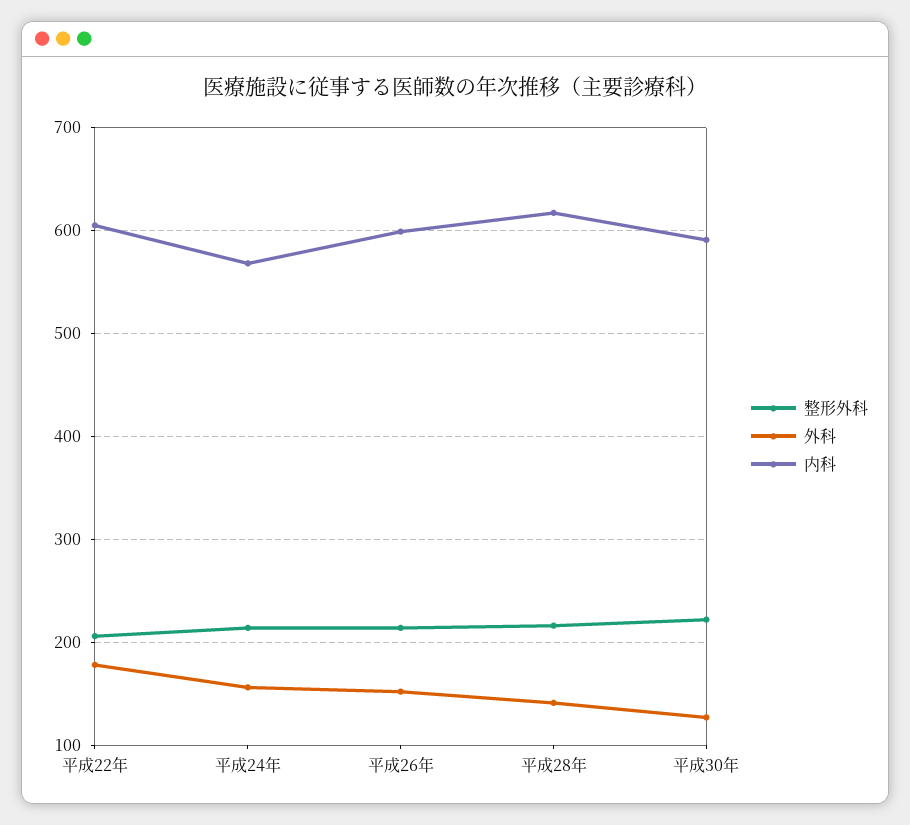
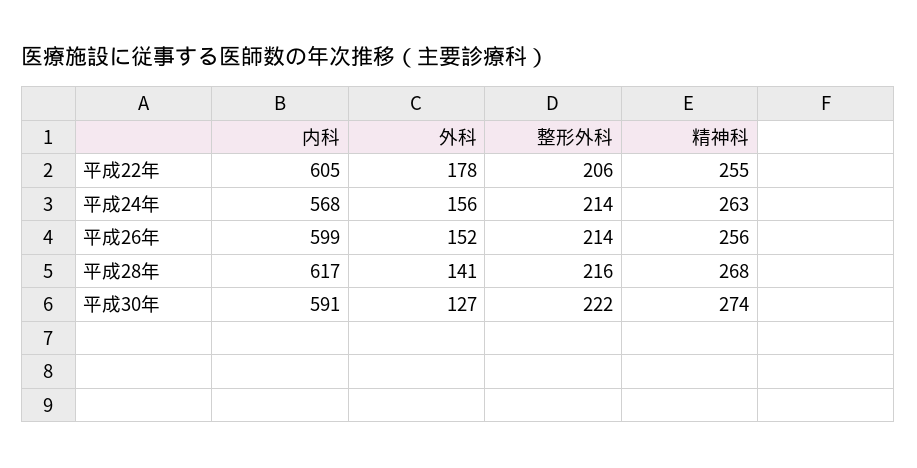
精神科, 平成22年: none -> 255
精神科, 平成24年: none -> 263
精神科, 平成26年: none -> 256
精神科, 平成28年: none -> 268
精神科, 平成30年: none -> 274

